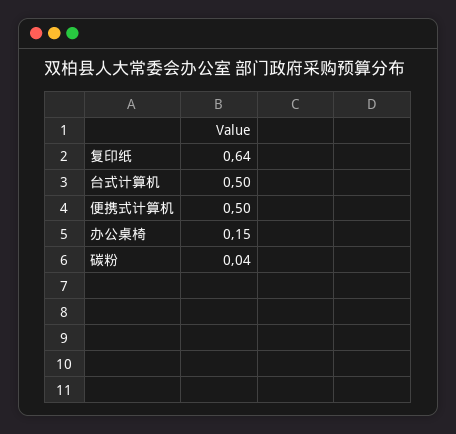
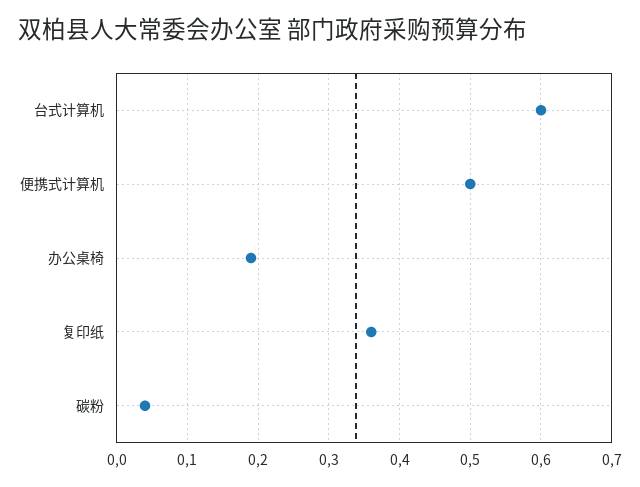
复印纸: 0.64 -> 0.36
台式计算机: 0.5 -> 0.6
办公桌椅: 0.15 -> 0.19

